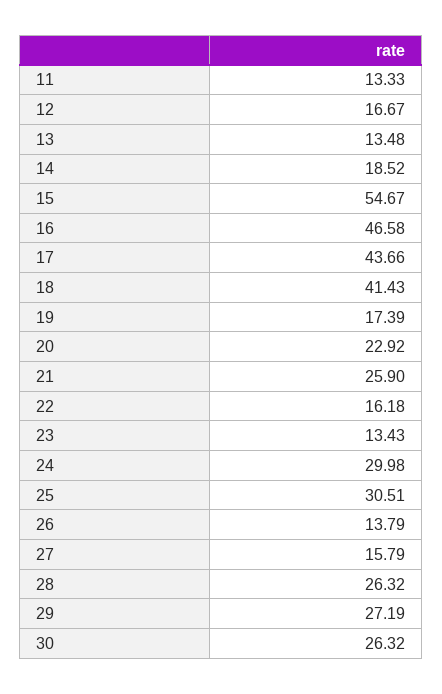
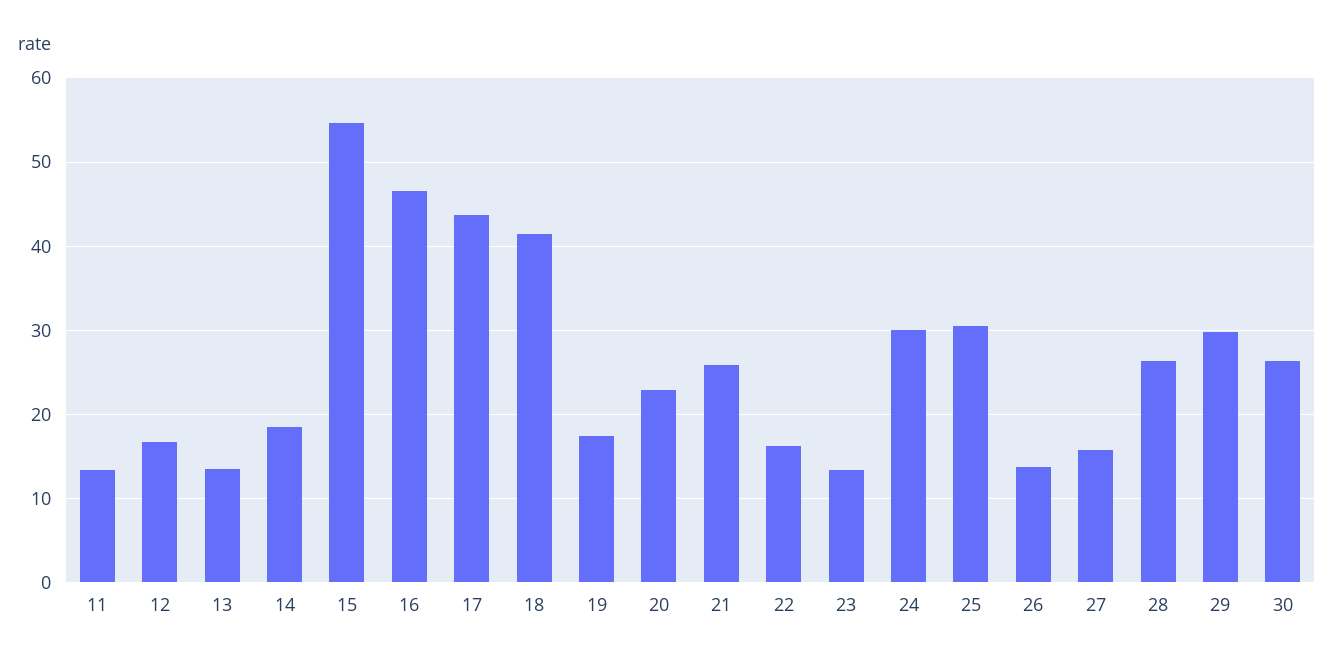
29: 27.19 -> 30

